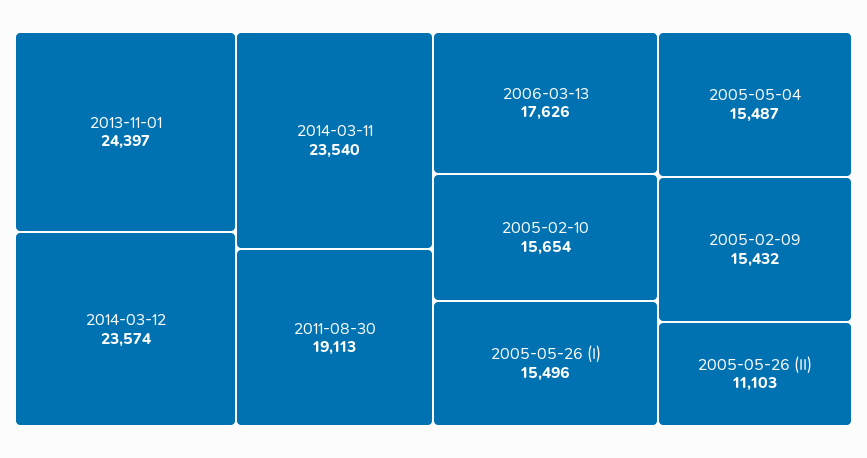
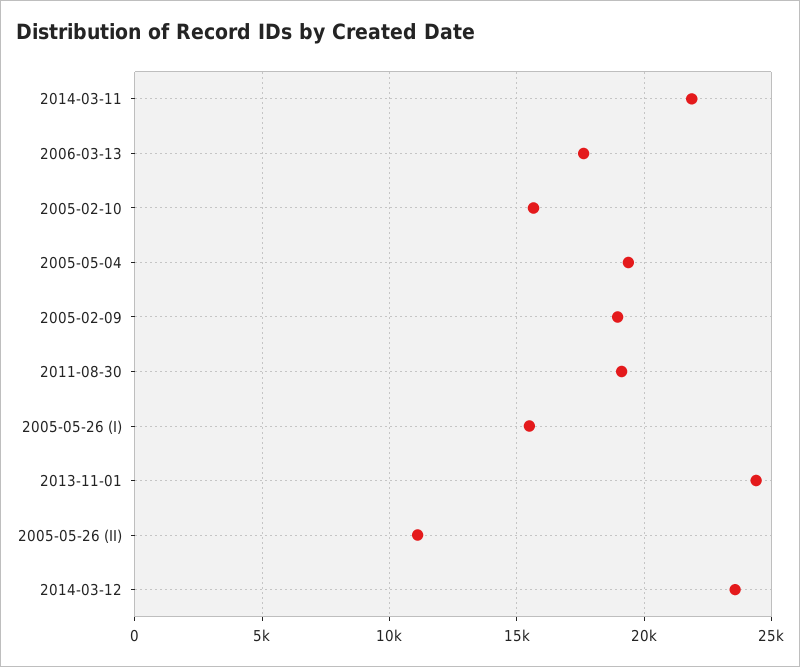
2014-03-11: 23540 -> 22000
2005-05-04: 15487 -> 19500
2005-02-09: 15432 -> 19000

